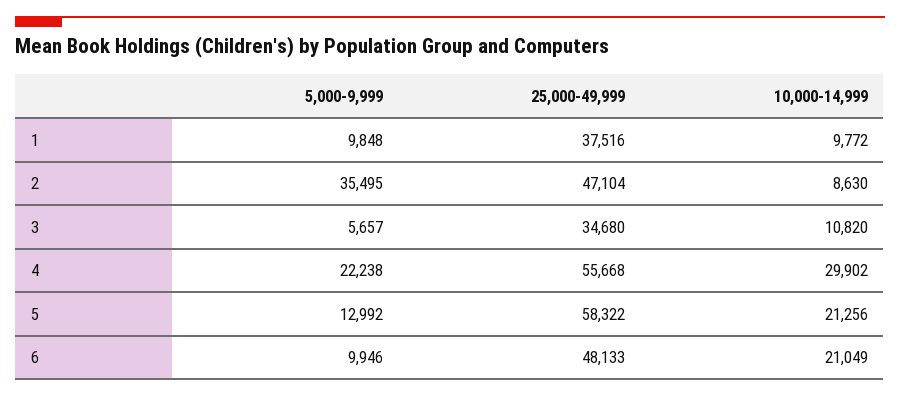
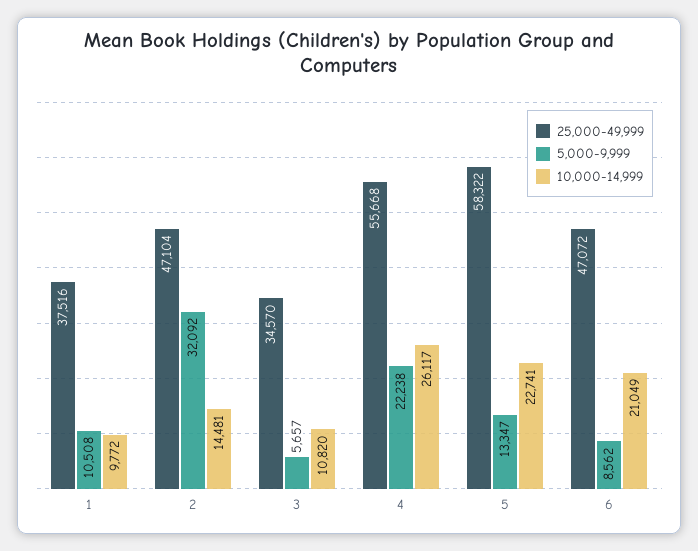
5,000-9,999, 1: 9848 -> 10508
5,000-9,999, 2: 35495 -> 32092
10,000-14,999, 2: 8630 -> 14481
25,000-49,999, 3: 34680 -> 34570
10,000-14,999, 4: 29902 -> 26117
5,000-9,999, 5: 12992 -> 13347
10,000-14,999, 5: 21256 -> 22741
5,000-9,999, 6: 9946 -> 8562
25,000-49,999, 6: 48133 -> 47072

